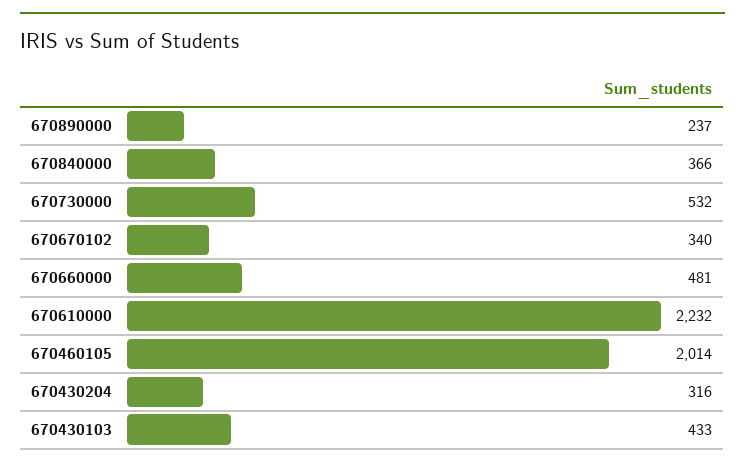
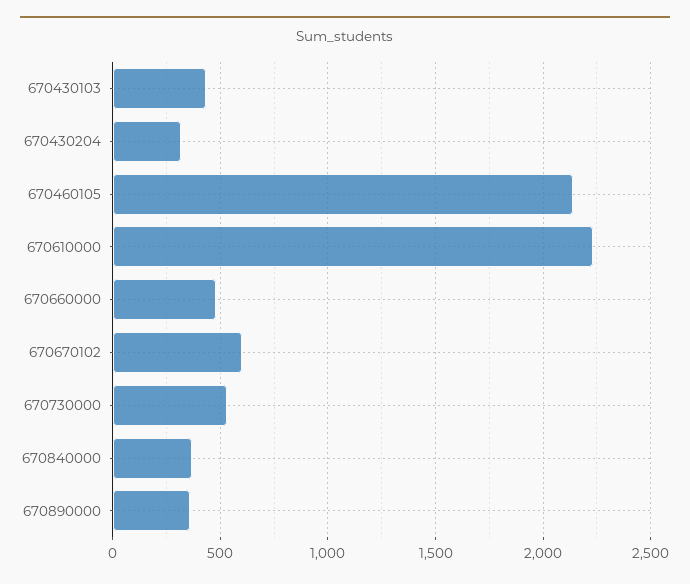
670890000: 237 -> 350
670670102: 340 -> 600
670460105: 2014 -> 2150

